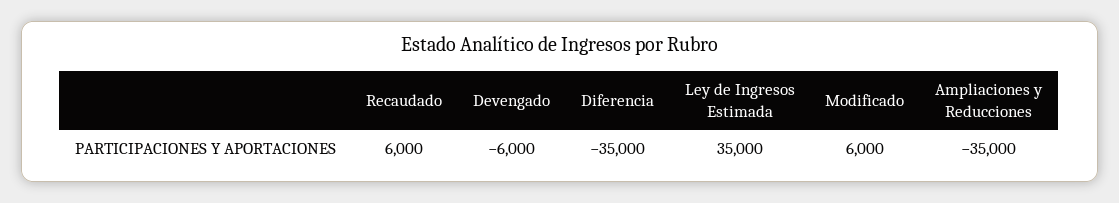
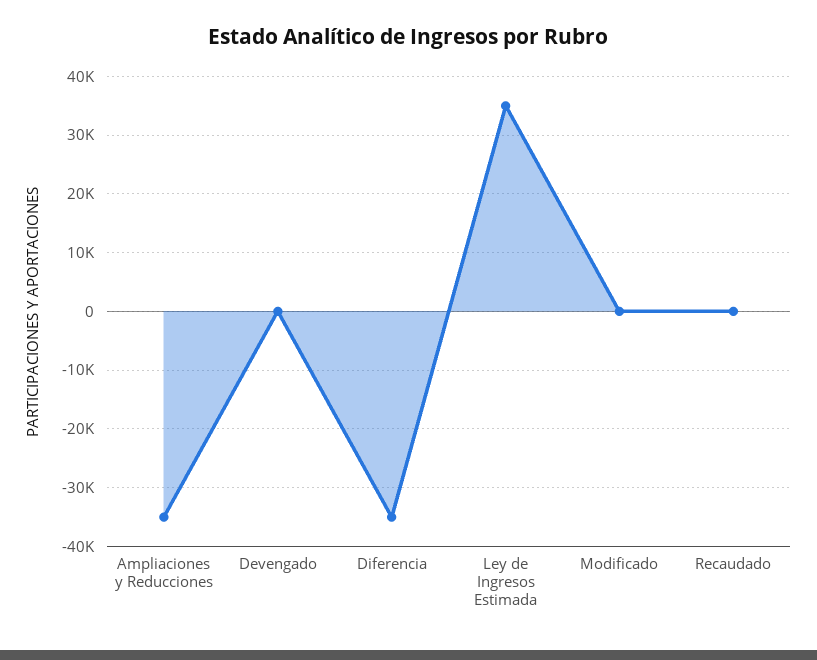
Recaudado: 6000 -> 0
Devengado: -6000 -> 0
Modificado: 6000 -> 0

